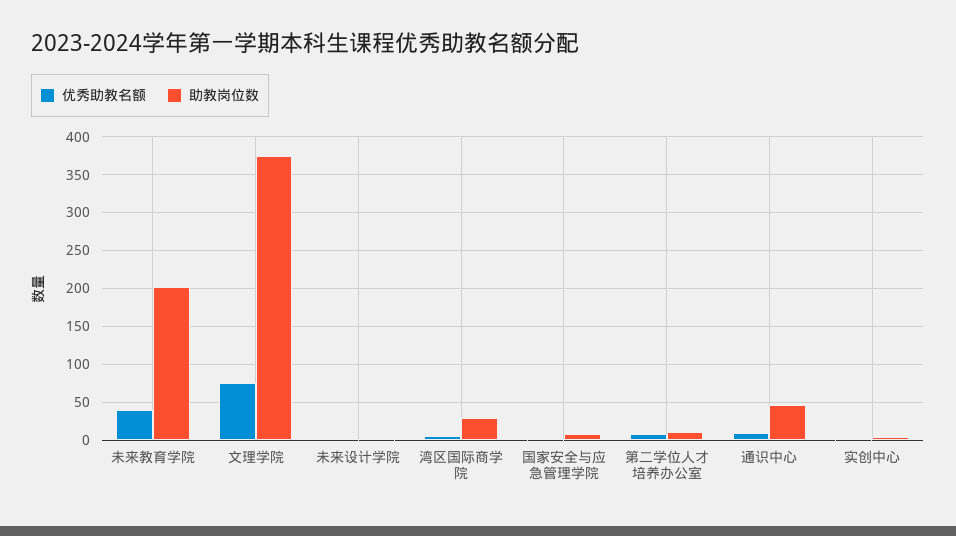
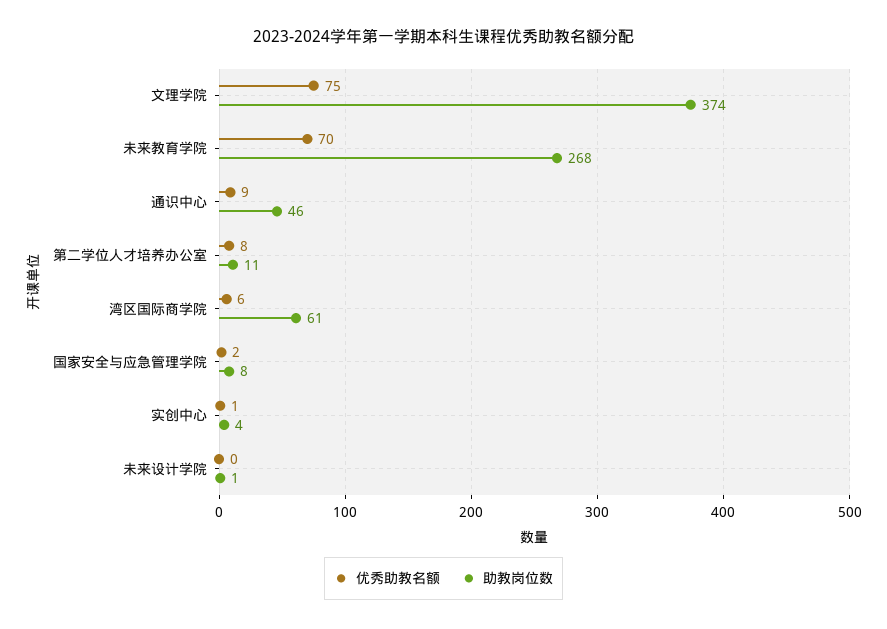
优秀助教名额, 未来教育学院: 40 -> 70
助教岗位数, 未来教育学院: 200 -> 268
助教岗位数, 湾区国际商学院: 30 -> 61

